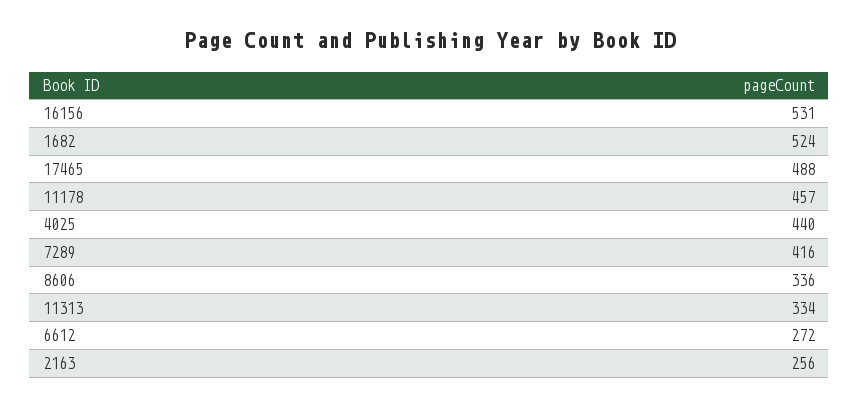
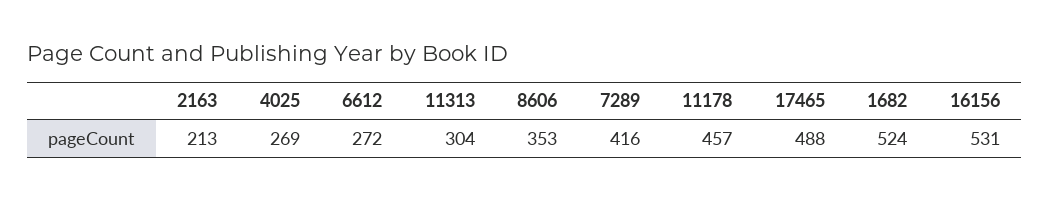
4025: 440 -> 269
8606: 336 -> 353
11313: 334 -> 304
2163: 256 -> 213

